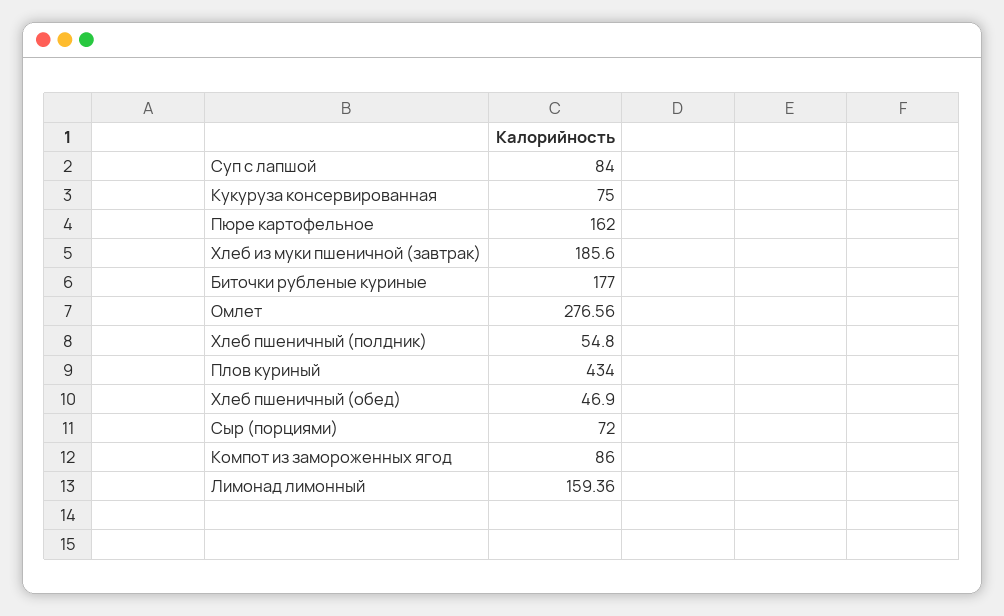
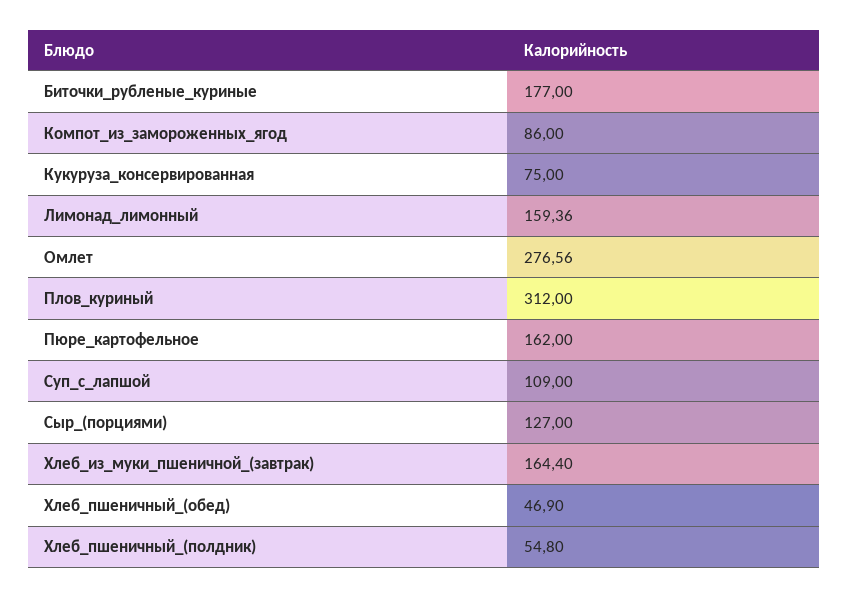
Суп с лапшой: 84 -> 109
Хлеб из муки пшеничной (завтрак): 185.6 -> 164.4
Плов куриный: 434 -> 312
Сыр (порциями): 72 -> 127

